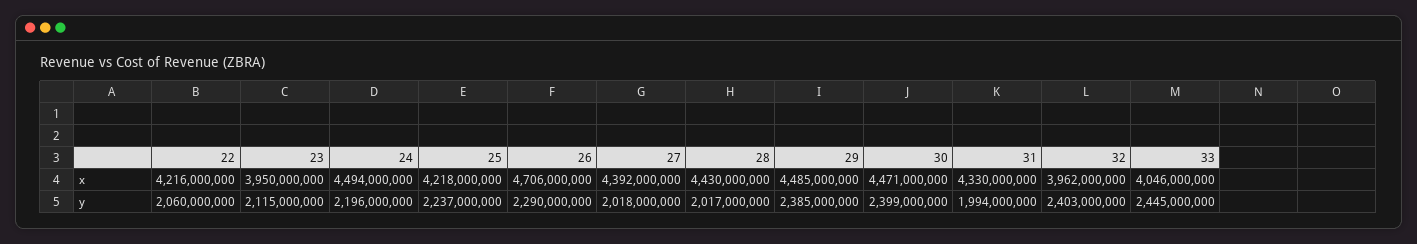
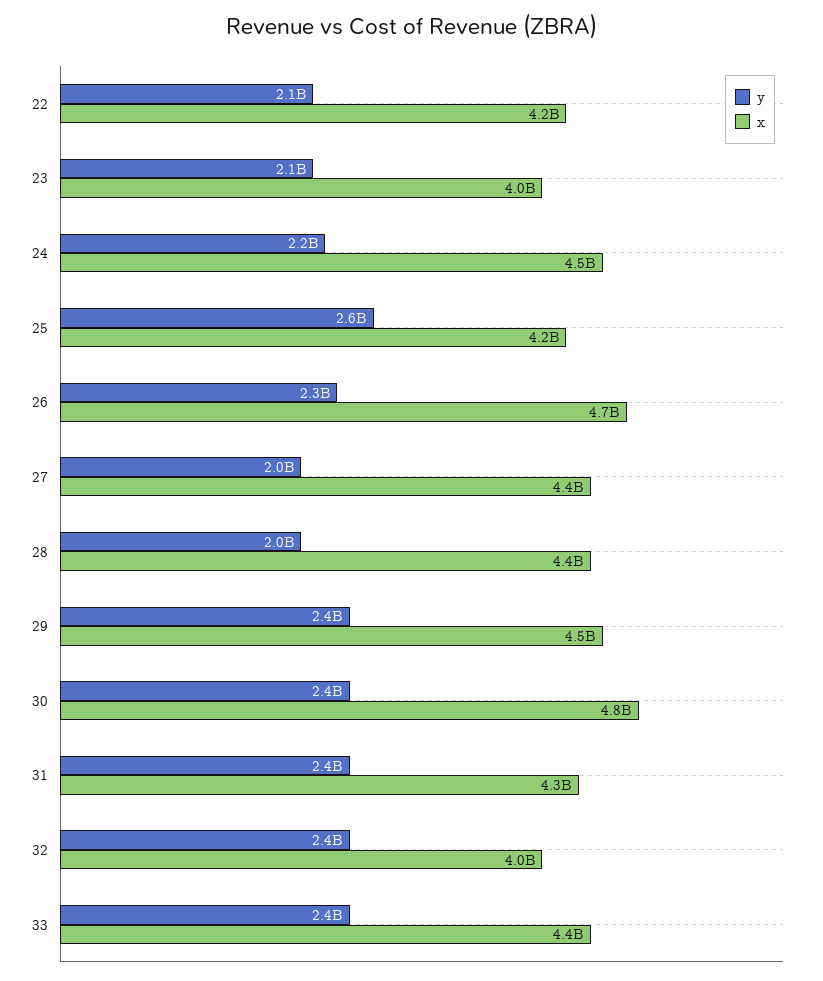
x, 30: 4471000000 -> 4800000000
x, 33: 4046000000 -> 4400000000
y, 25: 2237000000 -> 2600000000
y, 31: 1994000000 -> 2400000000

